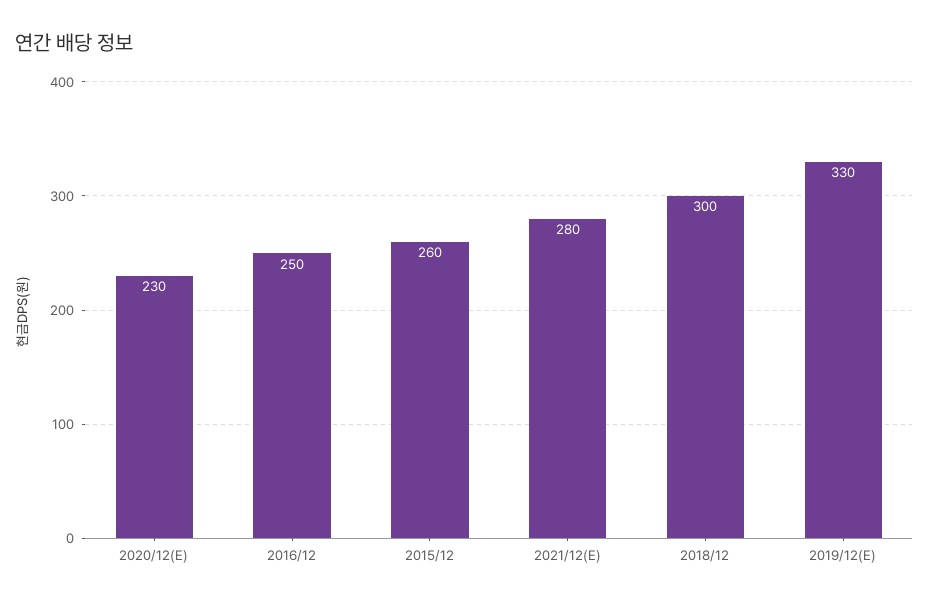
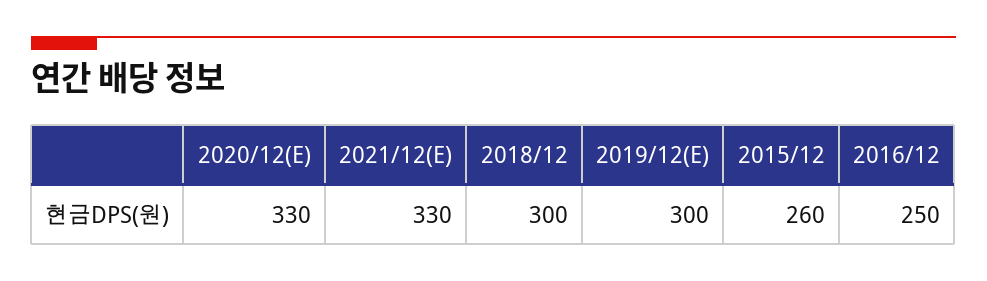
2020/12(E): 230 -> 330
2021/12(E): 280 -> 330
2019/12(E): 330 -> 300

